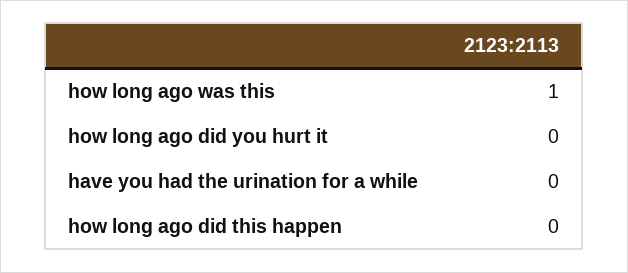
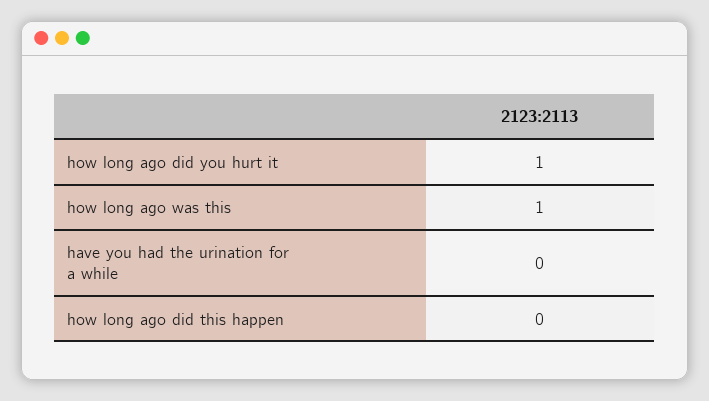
how long ago did you hurt it: 0 -> 1

